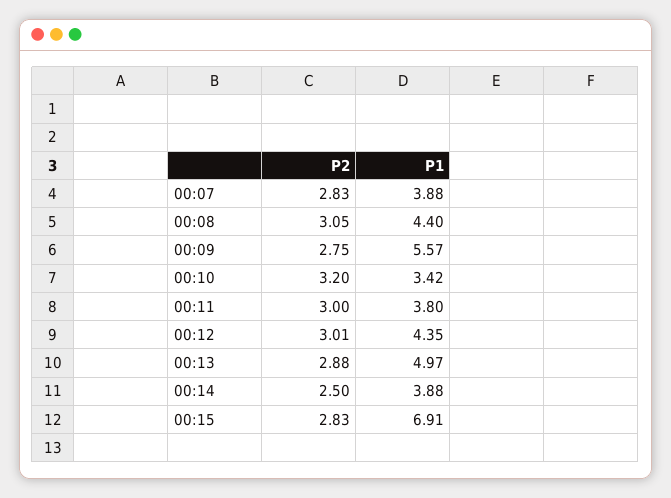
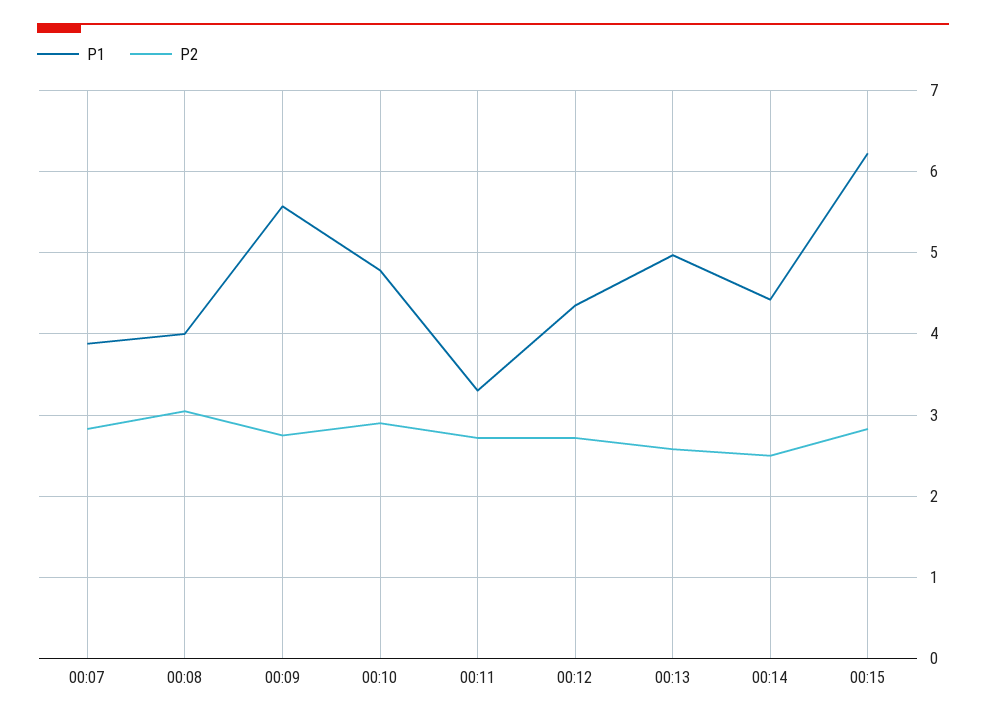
P1, 00:08: 4.4 -> 4
P2, 00:10: 3.2 -> 2.9
P1, 00:10: 3.42 -> 4.8
P2, 00:11: 3 -> 2.7
P1, 00:11: 3.8 -> 3.3
P2, 00:12: 3.01 -> 2.7
P2, 00:13: 2.88 -> 2.6
P1, 00:14: 3.88 -> 4.4
P1, 00:15: 6.91 -> 6.2

